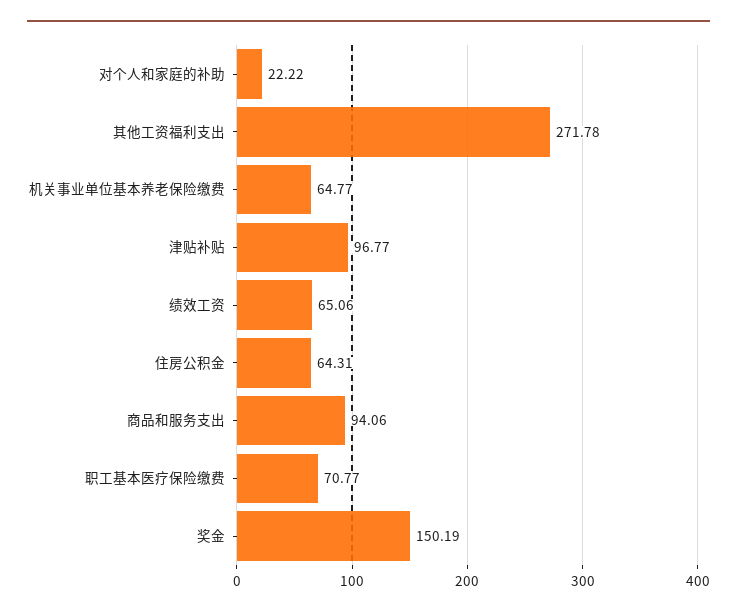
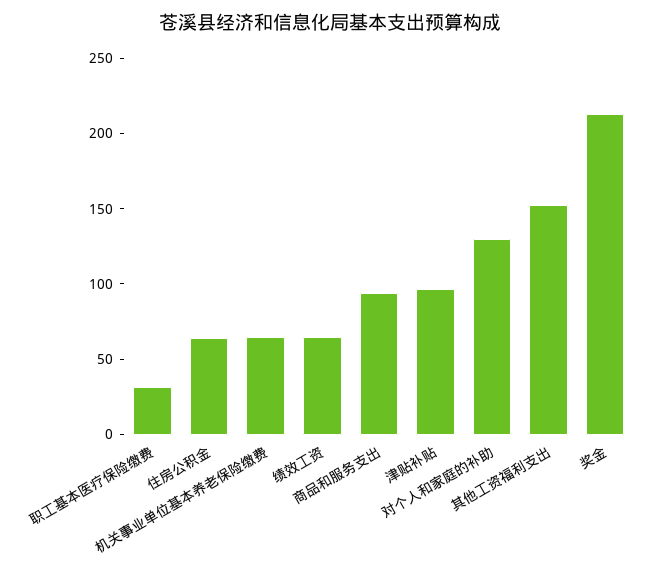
对个人和家庭的补助: 22.22 -> 130
其他工资福利支出: 271.78 -> 150
职工基本医疗保险缴费: 70.77 -> 30
奖金: 150.19 -> 210

